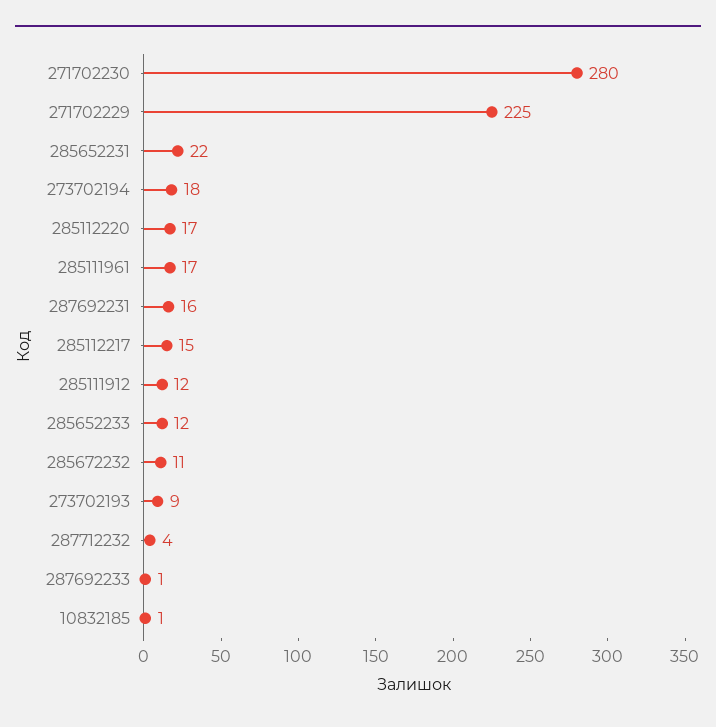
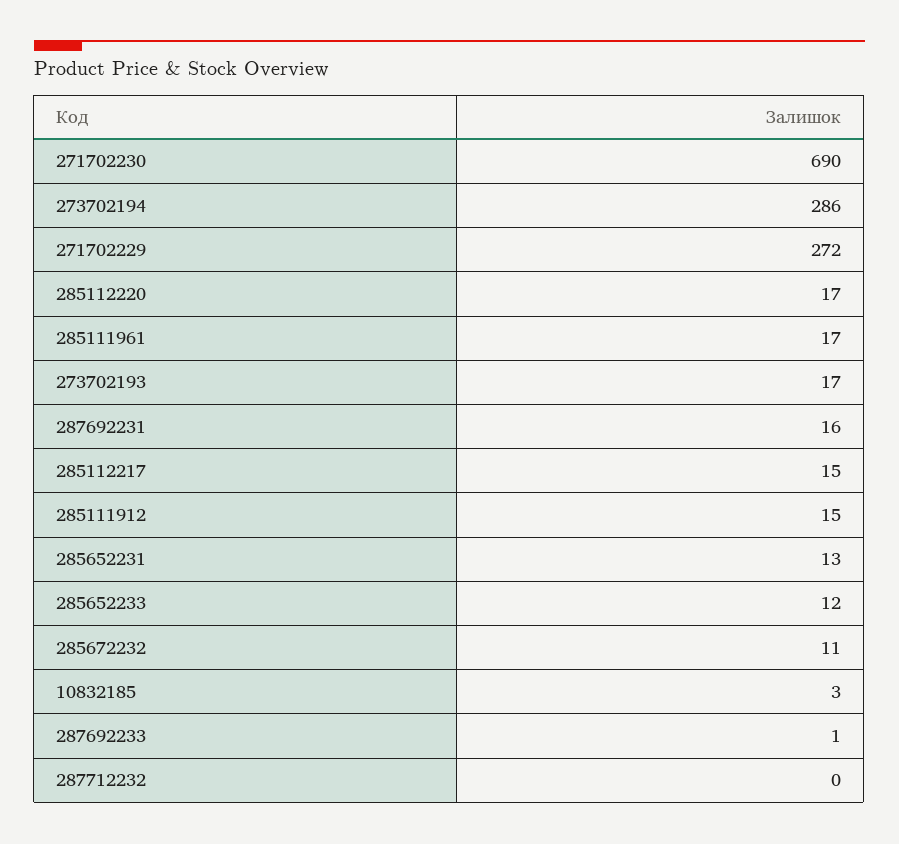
271702230: 280 -> 690
271702229: 225 -> 272
285652231: 22 -> 13
273702194: 18 -> 286
285111912: 12 -> 15
273702193: 9 -> 17
287712232: 4 -> 0
10832185: 1 -> 3

